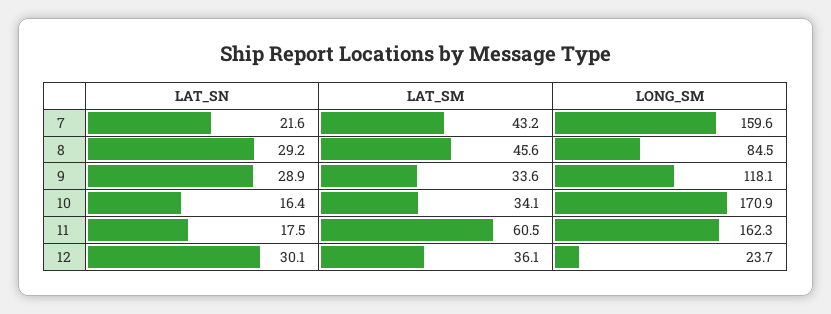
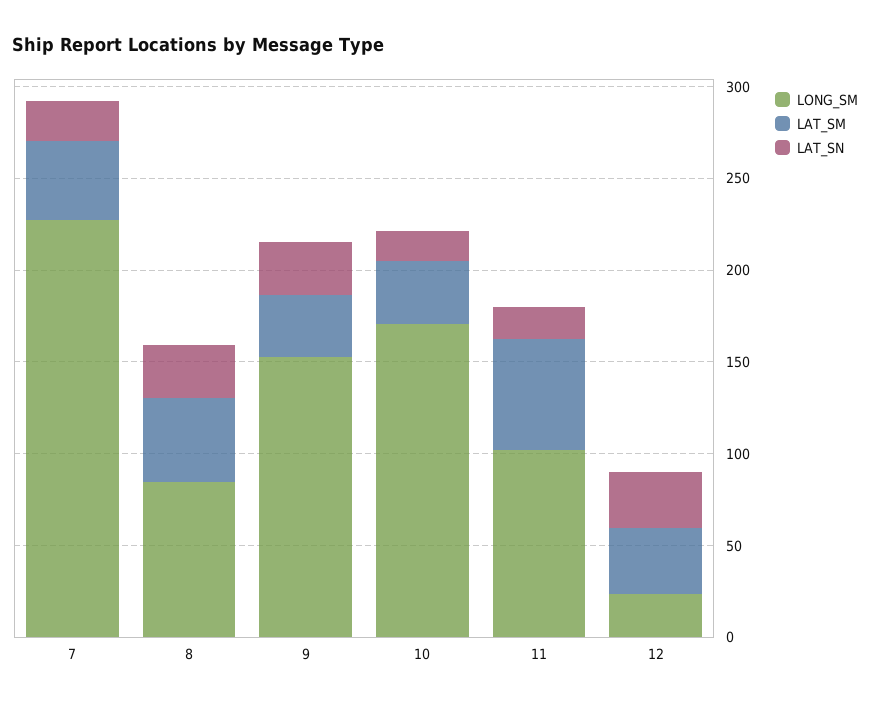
LONG_SM, 7: 159.6 -> 230
LONG_SM, 9: 118.1 -> 150
LONG_SM, 11: 162.3 -> 100

